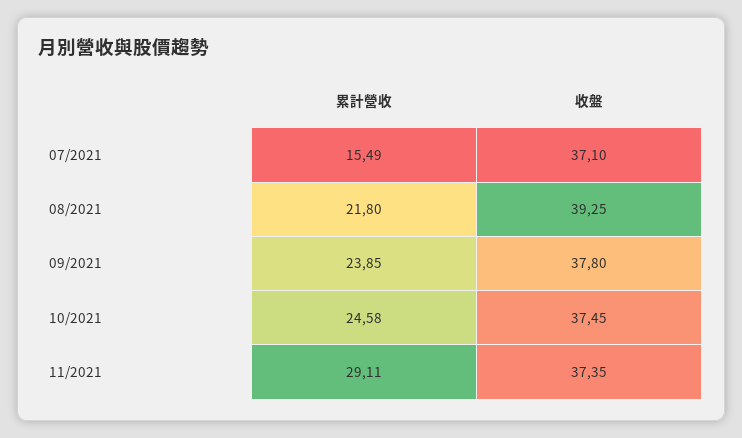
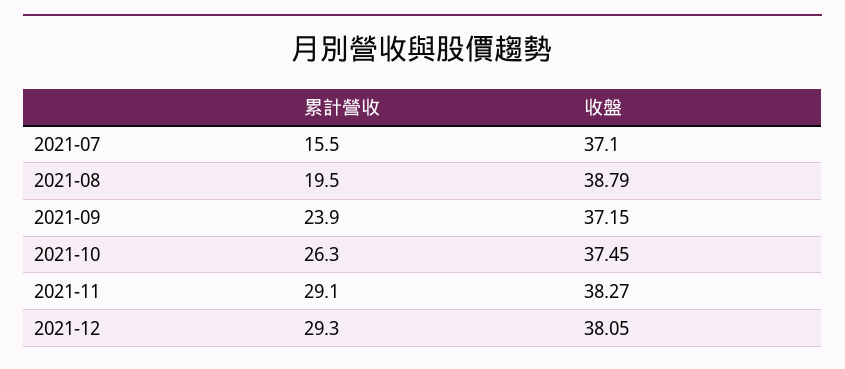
累計營收, 08/2021: 21.8 -> 19.5
收盤, 08/2021: 39.25 -> 38.79
收盤, 09/2021: 37.8 -> 37.15
累計營收, 10/2021: 24.58 -> 26.3
收盤, 11/2021: 37.35 -> 38.27
累計營收, 2021-12: none -> 29.3
收盤, 2021-12: none -> 38.05

